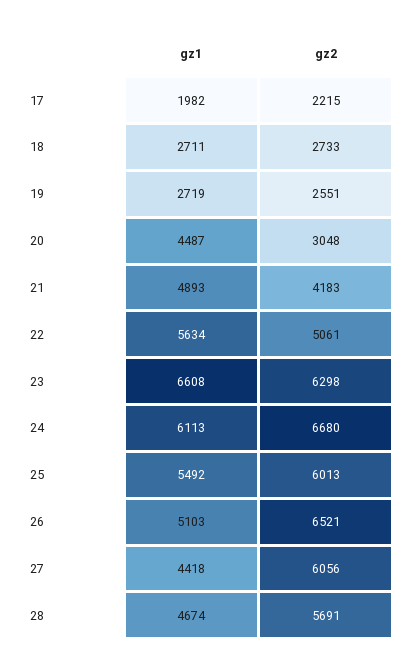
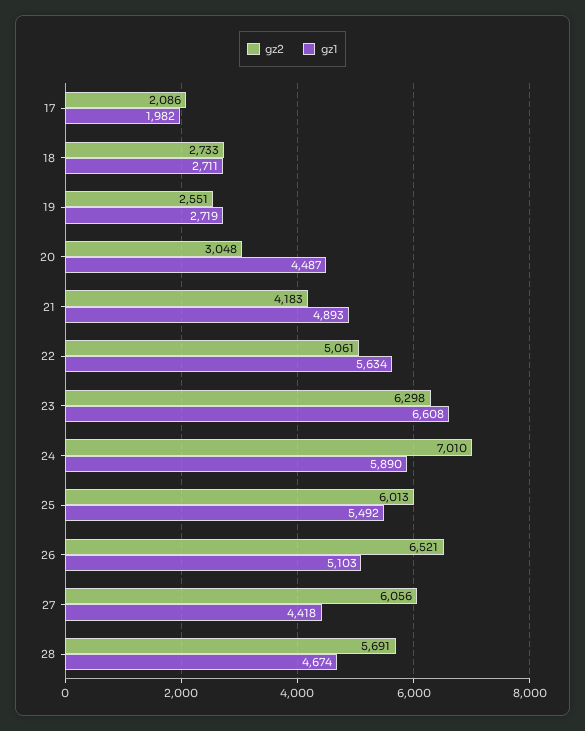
gz2, 17: 2215 -> 2086
gz1, 24: 6113 -> 5890
gz2, 24: 6680 -> 7010

